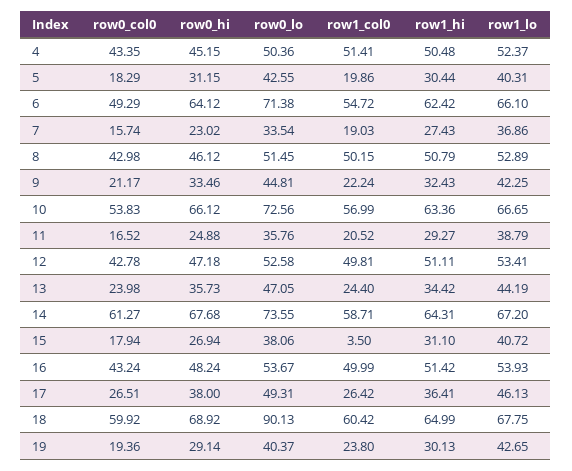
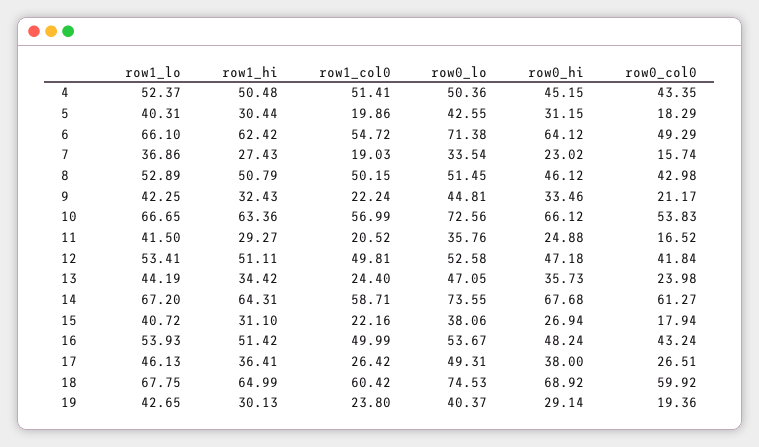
row1_lo, 11: 38.79 -> 41.5
row0_col0, 12: 42.78 -> 41.84
row1_col0, 15: 3.5 -> 22.16
row0_lo, 18: 90.13 -> 74.53

